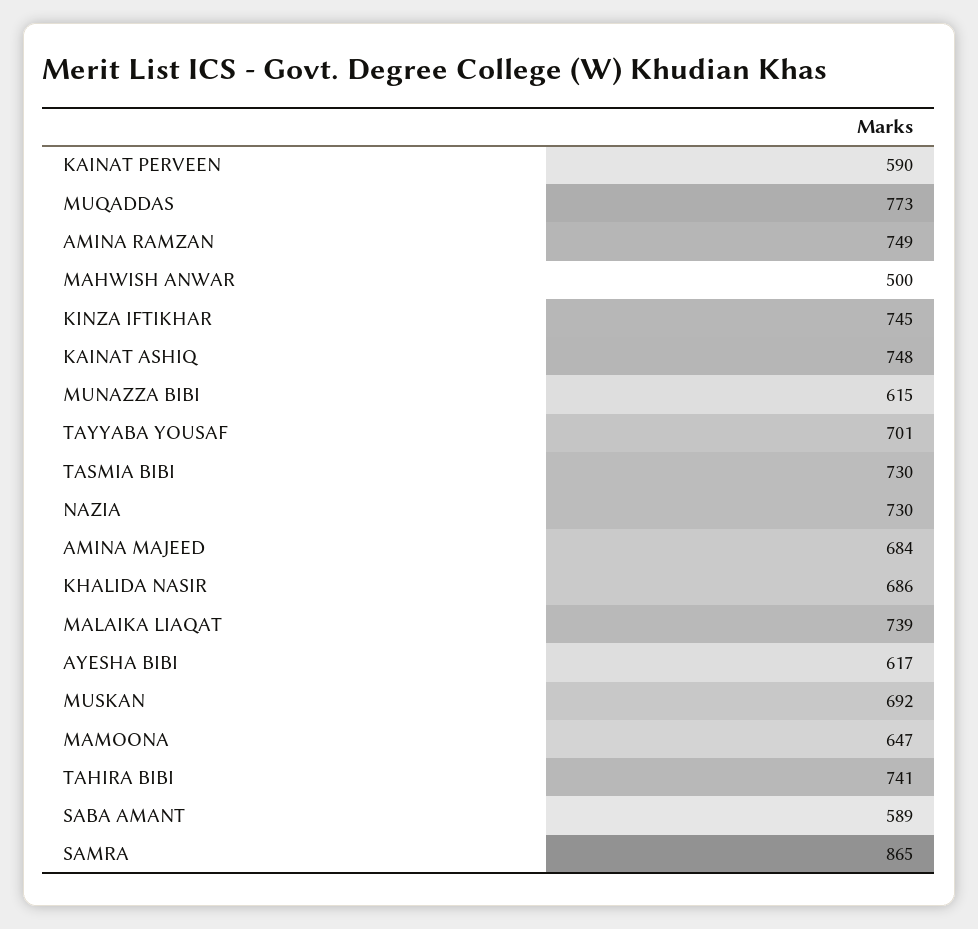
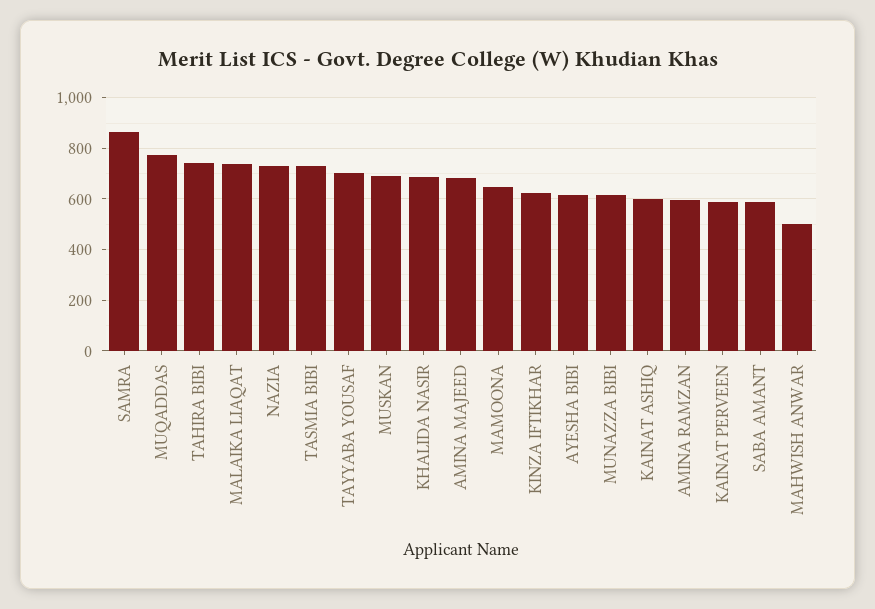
AMINA RAMZAN: 749 -> 600
KINZA IFTIKHAR: 745 -> 625
KAINAT ASHIQ: 748 -> 600

